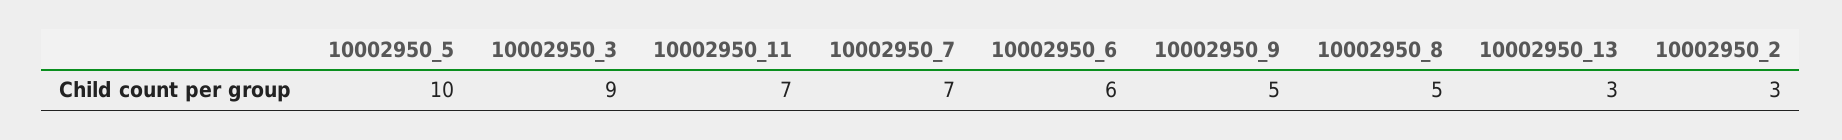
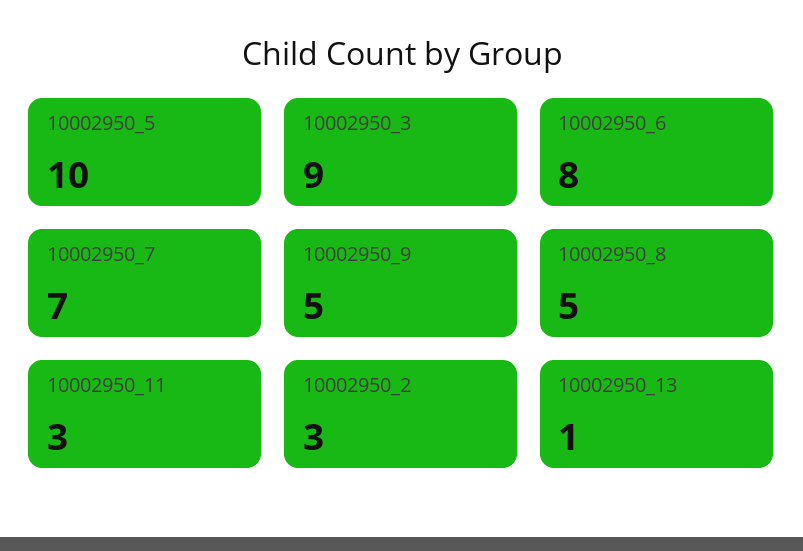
10002950_11: 7 -> 3
10002950_6: 6 -> 8
10002950_13: 3 -> 1

